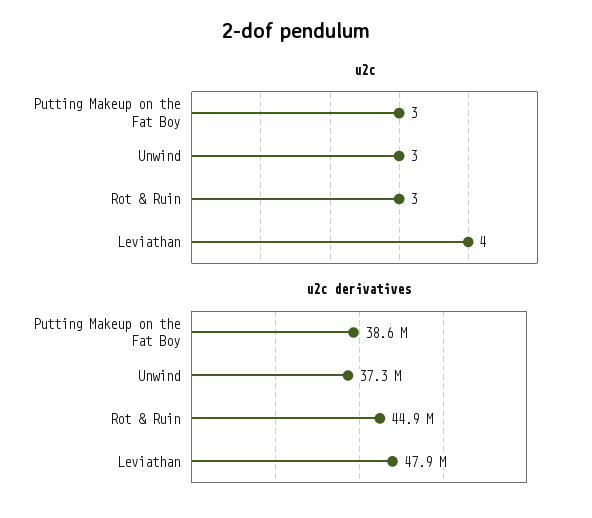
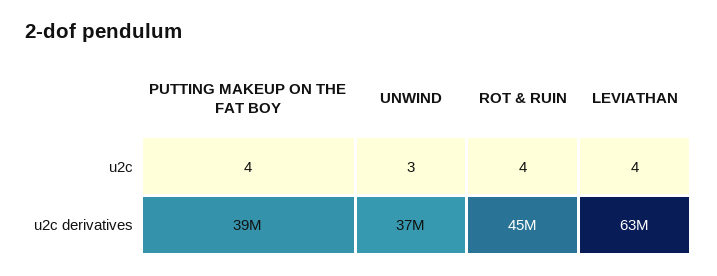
u2c, Putting Makeup on the Fat Boy: 3 -> 4
u2c, Rot & Ruin: 3 -> 4
u2c derivatives, Leviathan: 47900000 -> 63000000

